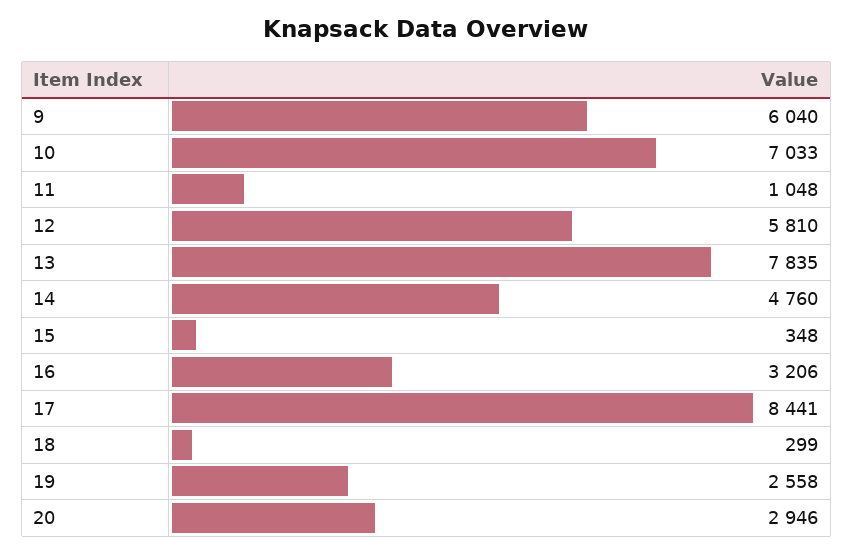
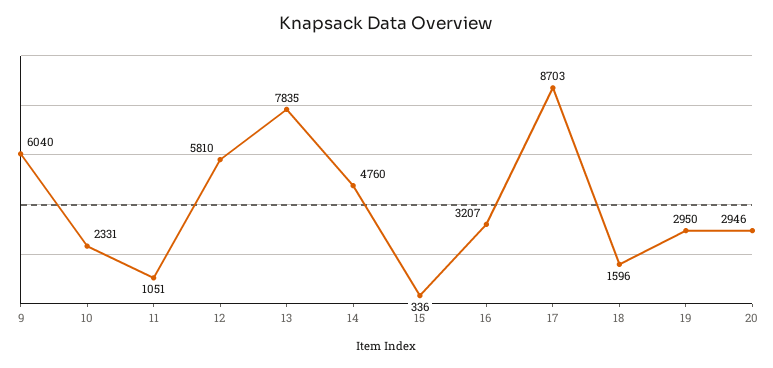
10: 7033 -> 2331
11: 1048 -> 1051
15: 348 -> 336
16: 3206 -> 3207
17: 8441 -> 8703
18: 299 -> 1596
19: 2558 -> 2950

